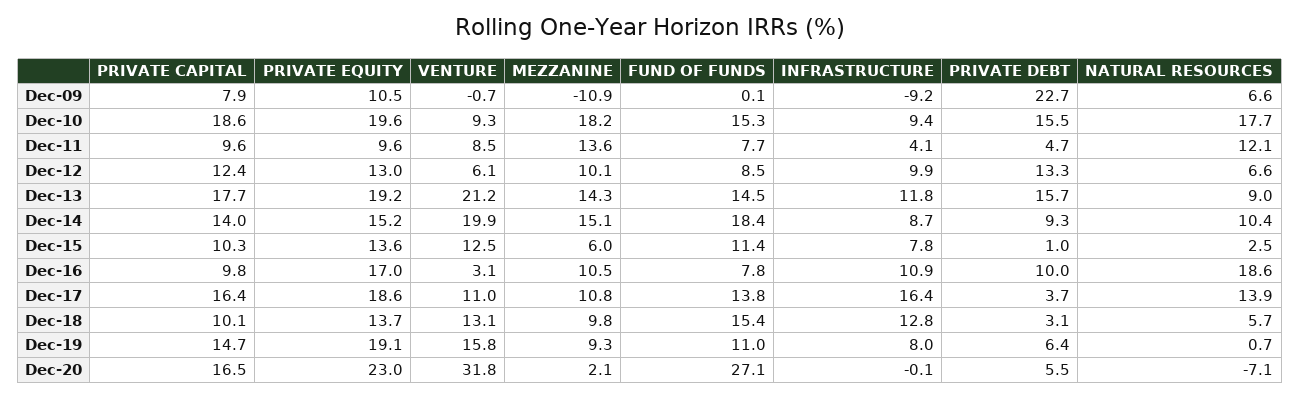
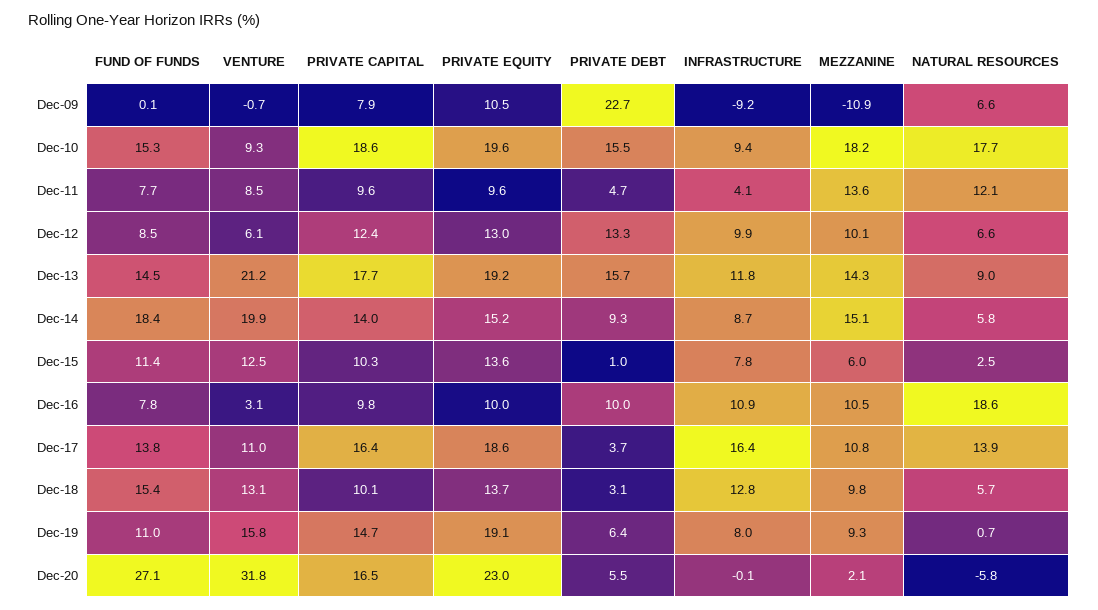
NATURAL RESOURCES, Dec-14: 10.4 -> 5.8
PRIVATE EQUITY, Dec-16: 17 -> 10
NATURAL RESOURCES, Dec-20: -7.1 -> -5.8

